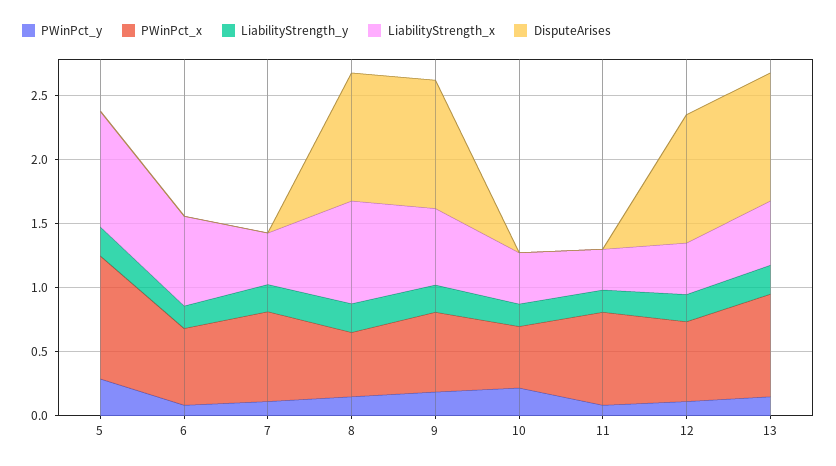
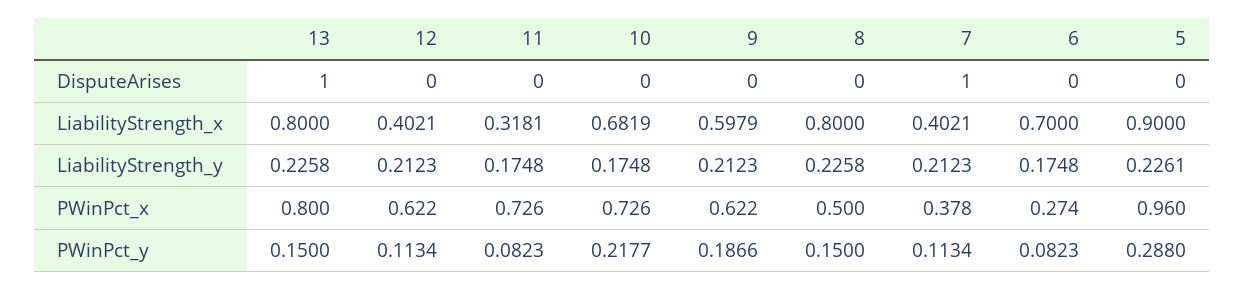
PWinPct_x, 6: 0.6 -> 0.274
PWinPct_x, 7: 0.7 -> 0.378
DisputeArises, 7: 0 -> 1
DisputeArises, 8: 1 -> 0
DisputeArises, 9: 1 -> 0
PWinPct_x, 10: 0.5 -> 0.726
LiabilityStrength_x, 10: 0.4 -> 0.6819
DisputeArises, 12: 1 -> 0
LiabilityStrength_x, 13: 0.5 -> 0.8

